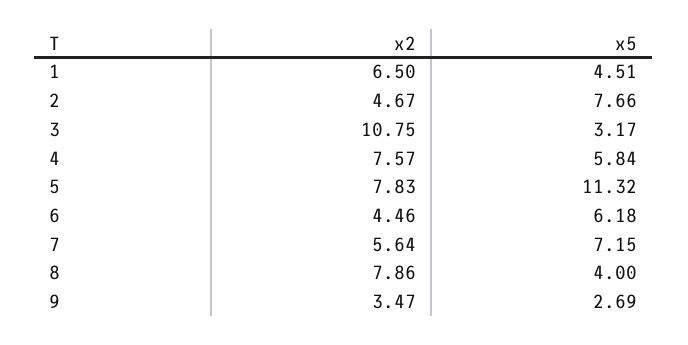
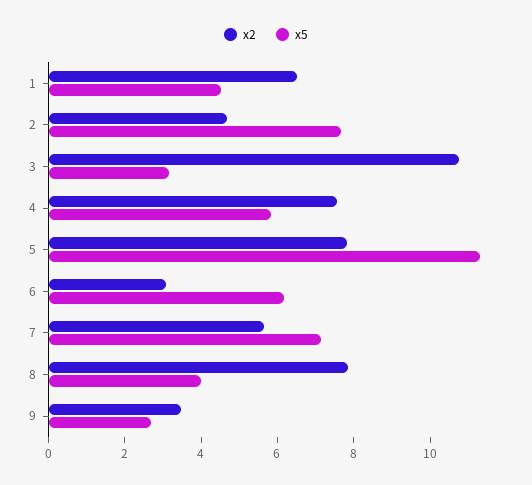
x2, 6: 4.46 -> 3

